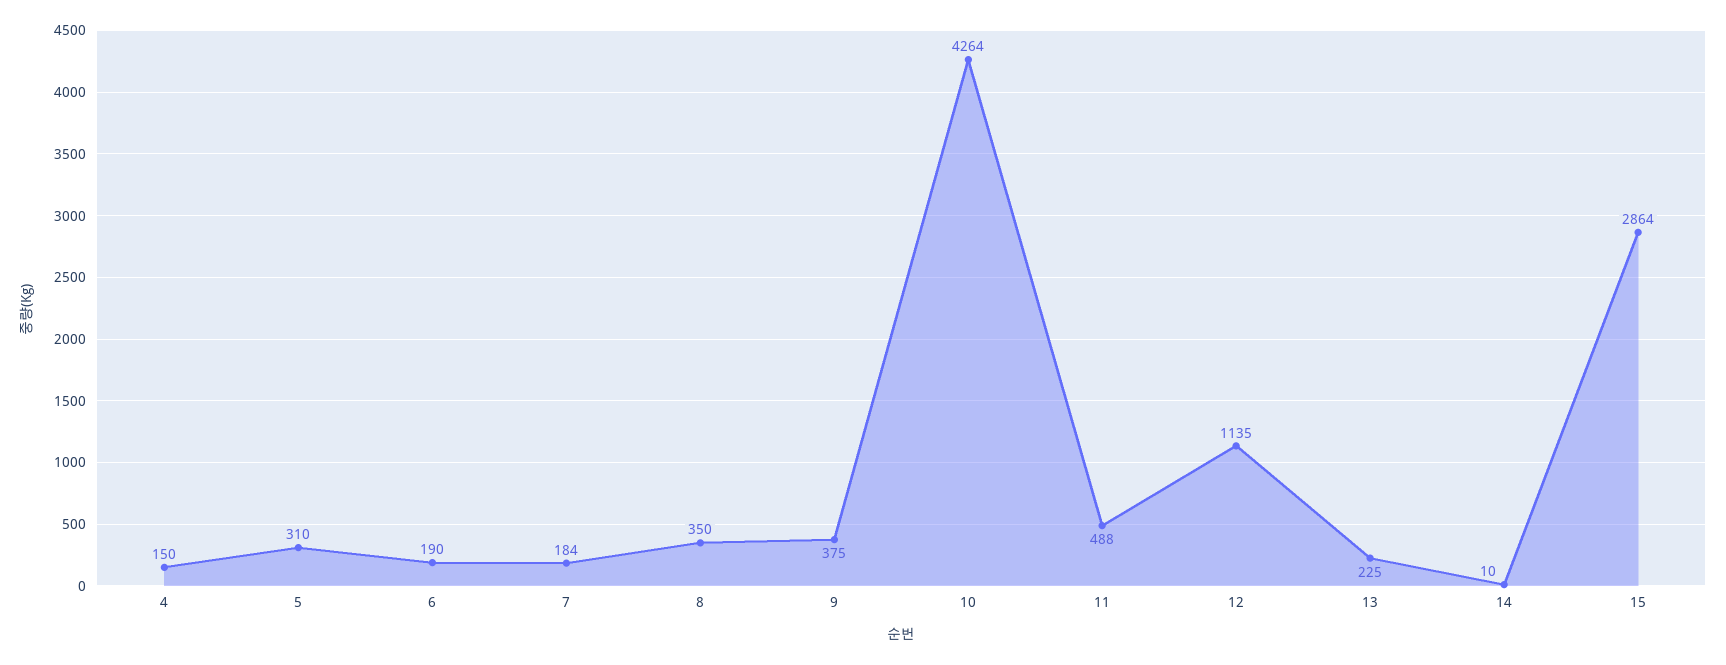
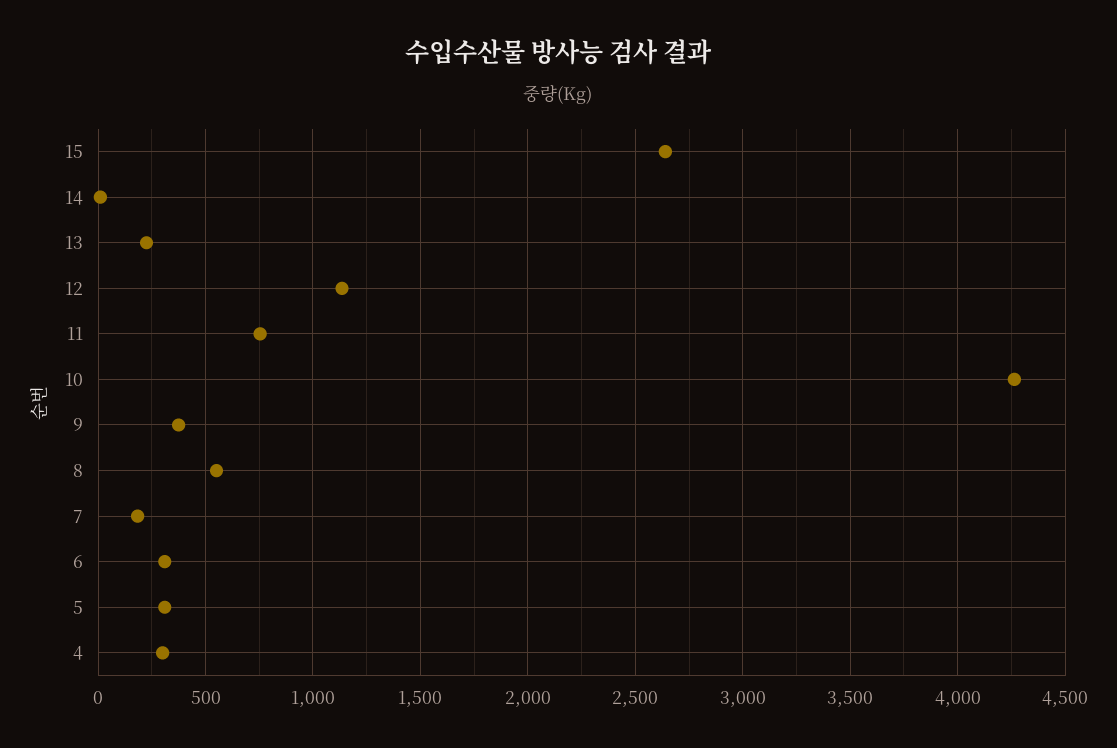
4: 150 -> 300
6: 190 -> 300
8: 350 -> 550
11: 488 -> 750
15: 2864 -> 2650

